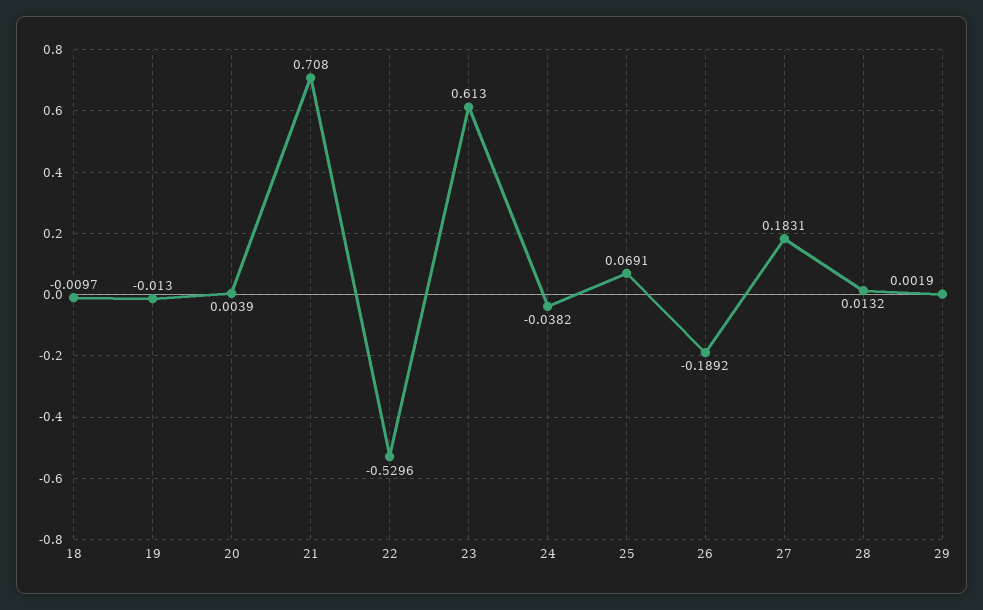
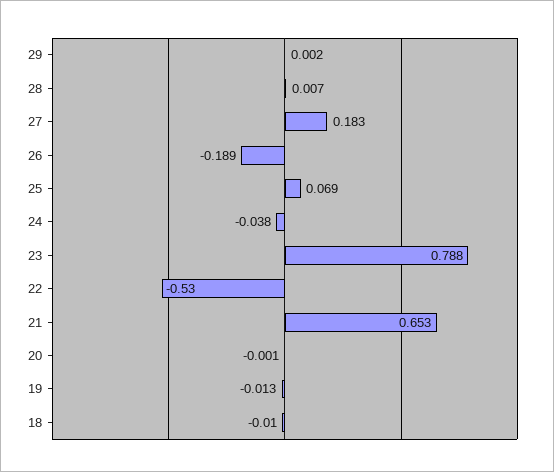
20: 0.0039 -> -0.001
21: 0.708 -> 0.653
23: 0.613 -> 0.788
28: 0.0132 -> 0.007

